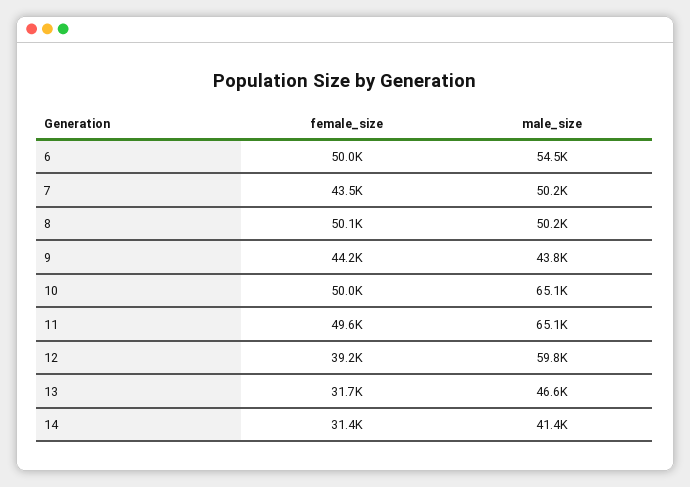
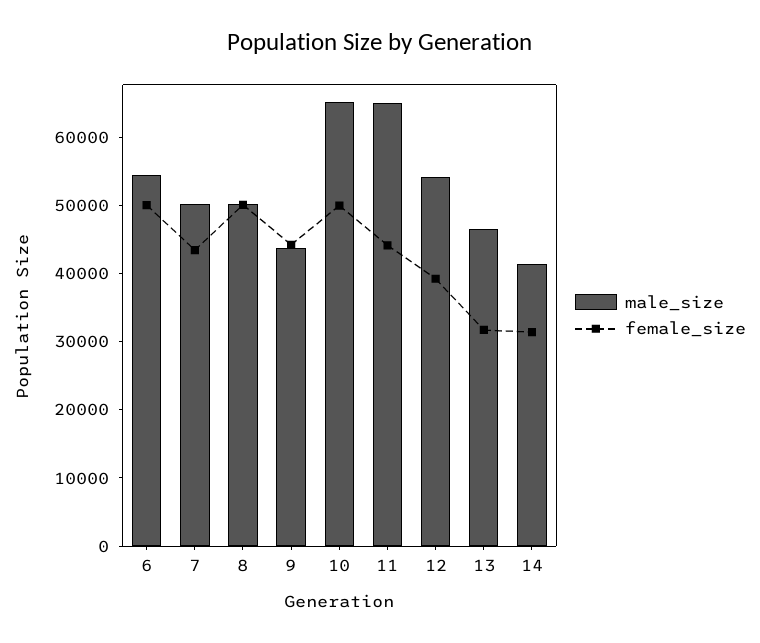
female_size, 11: 49600 -> 44000
male_size, 12: 59800 -> 54000

